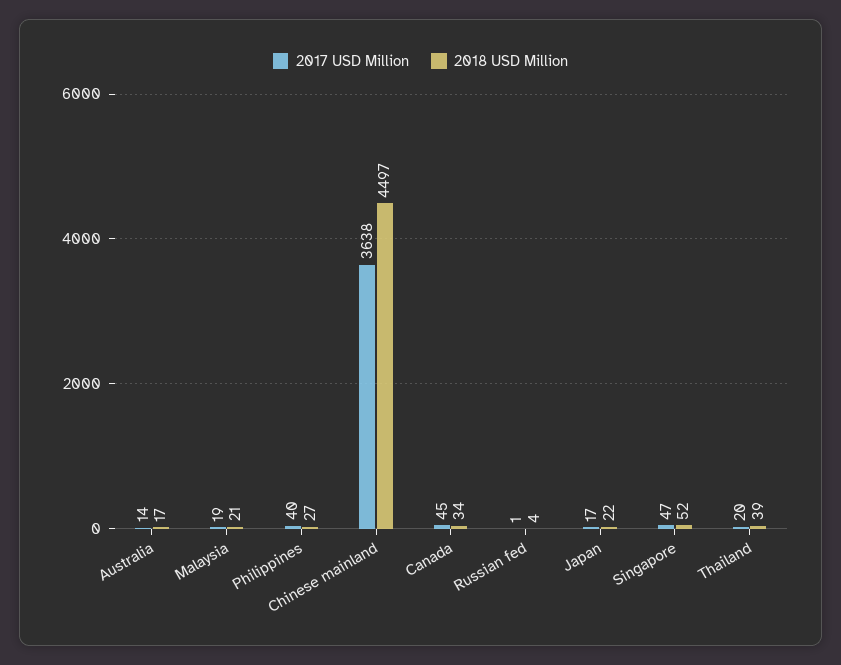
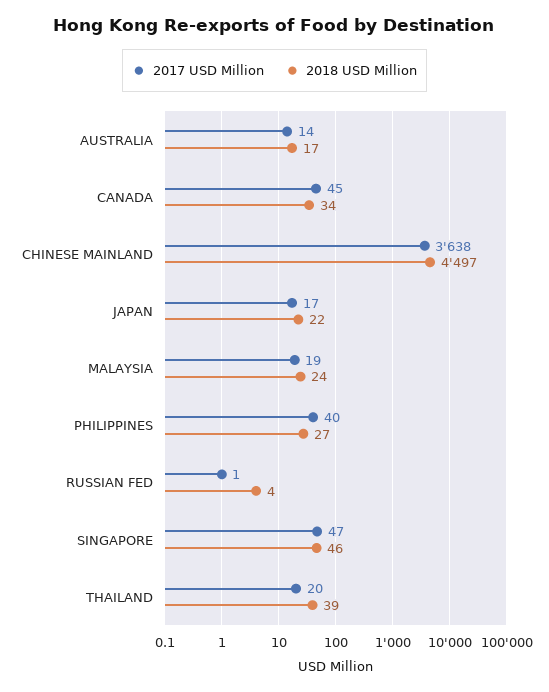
2018 USD Million, Malaysia: 21 -> 24
2018 USD Million, Singapore: 52 -> 46

